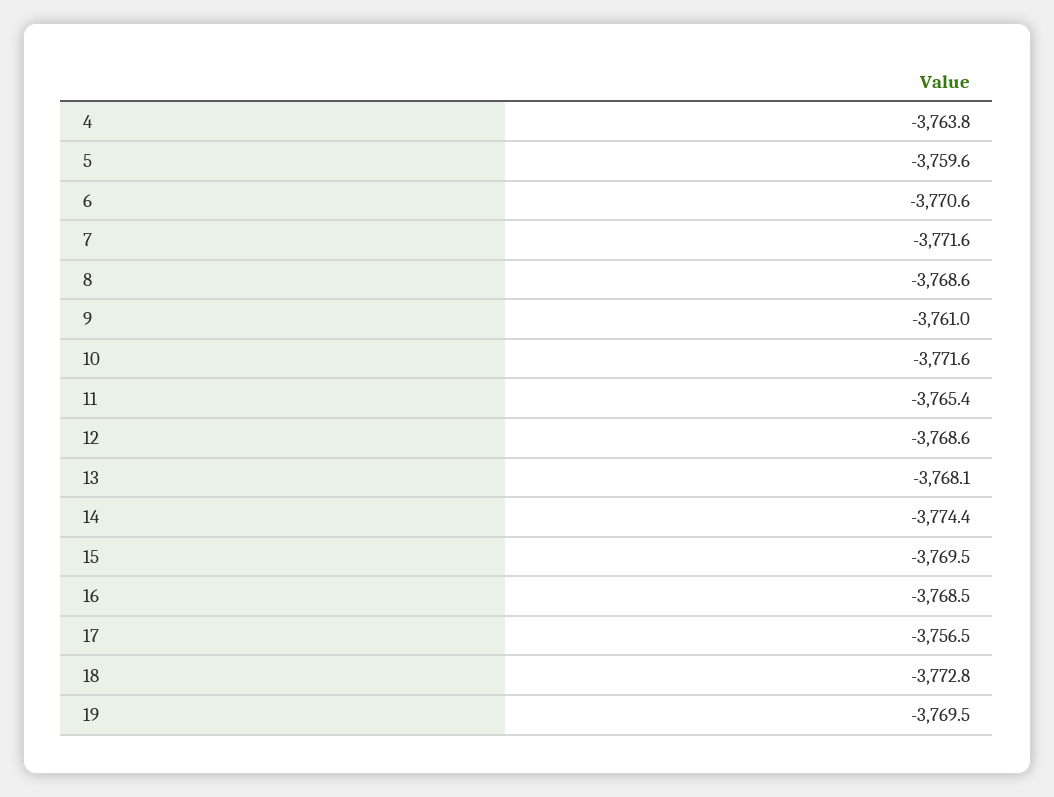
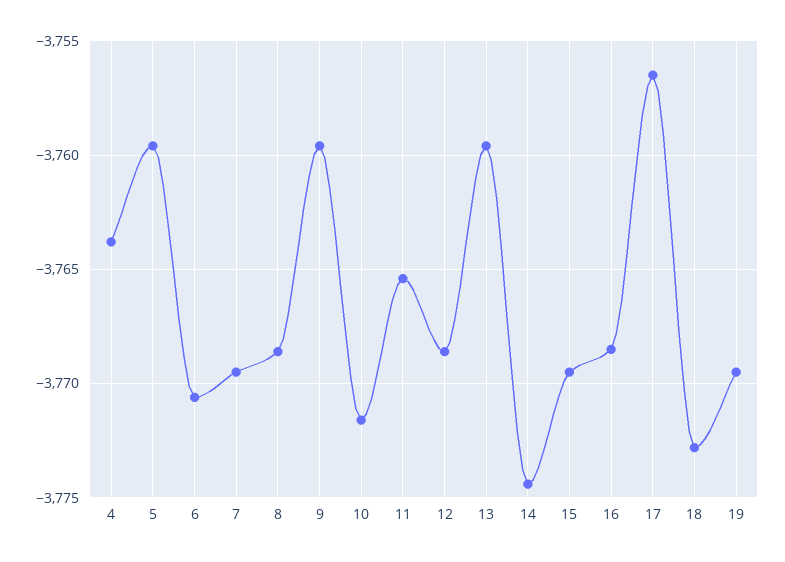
7: -3771.6 -> -3769.5
9: -3761 -> -3759.5
13: -3768.1 -> -3759.5

